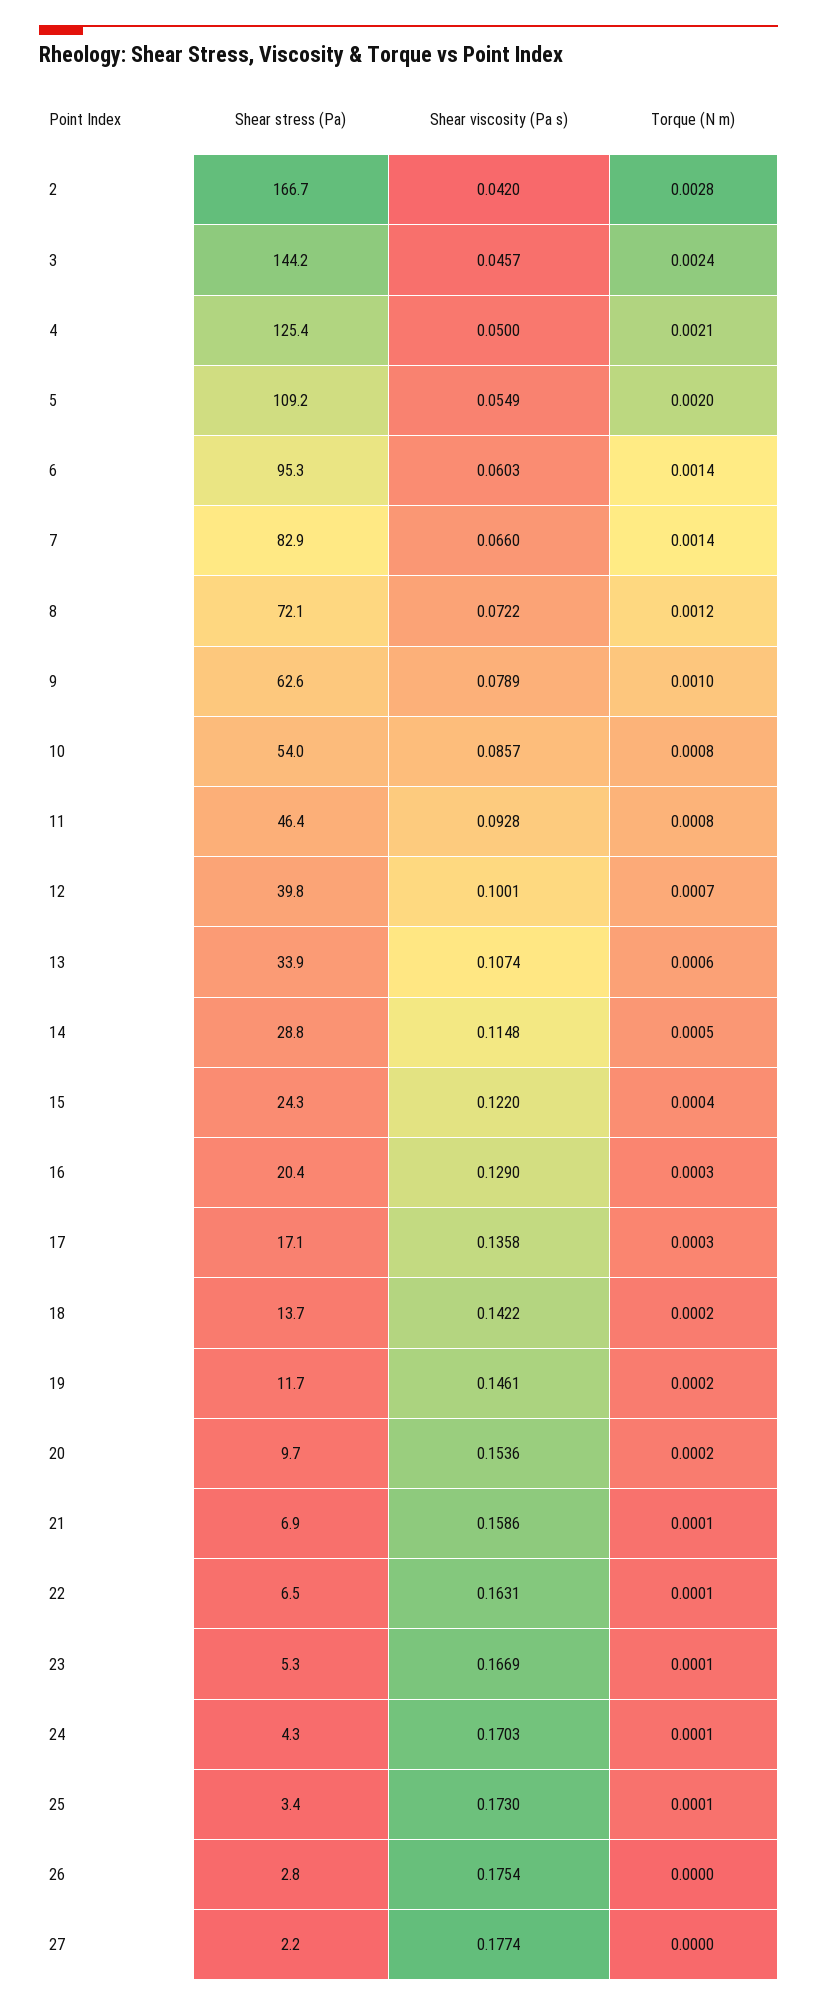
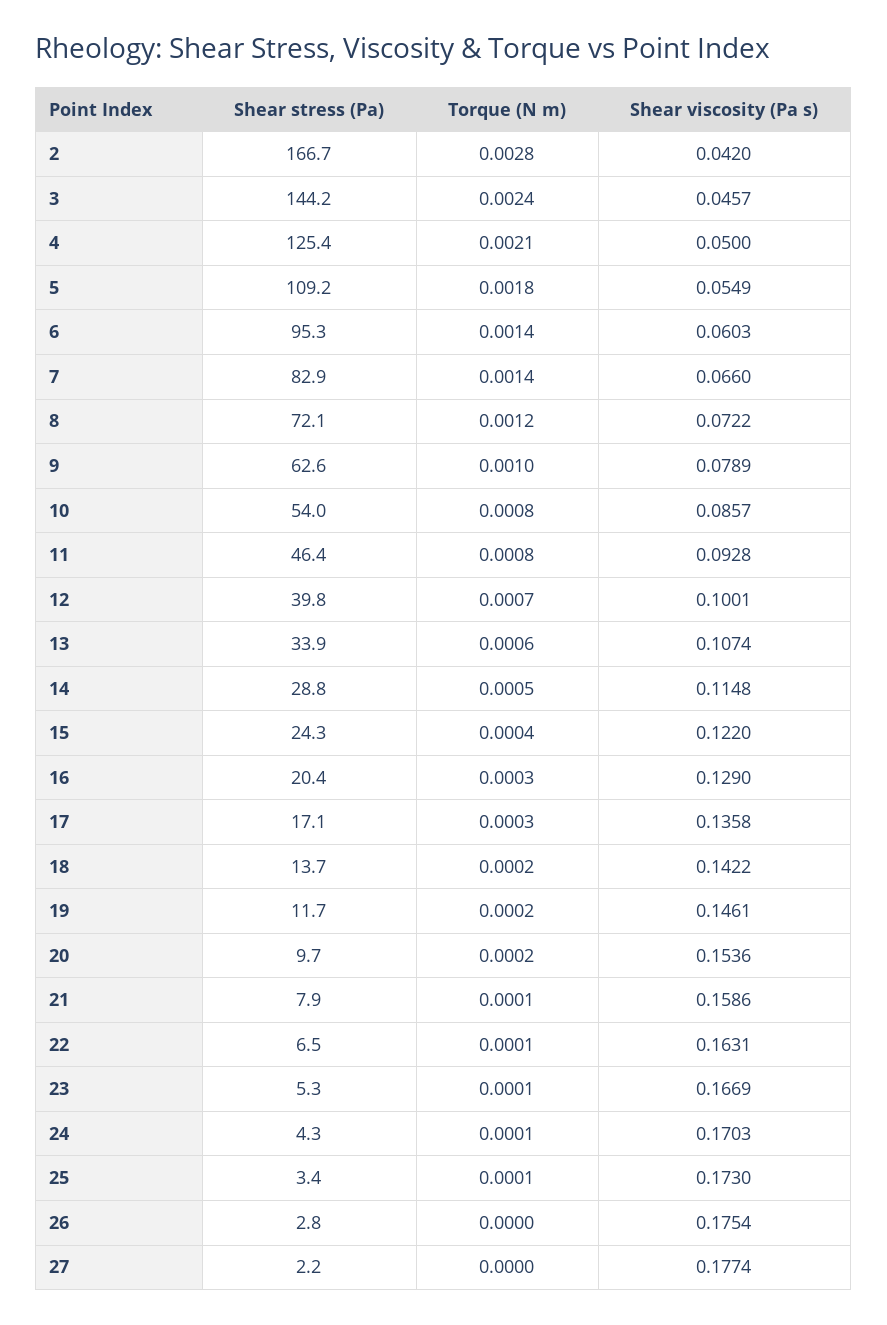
Torque (N m), 5: 0.002 -> 0.0018
Shear stress (Pa), 21: 6.9 -> 7.9

